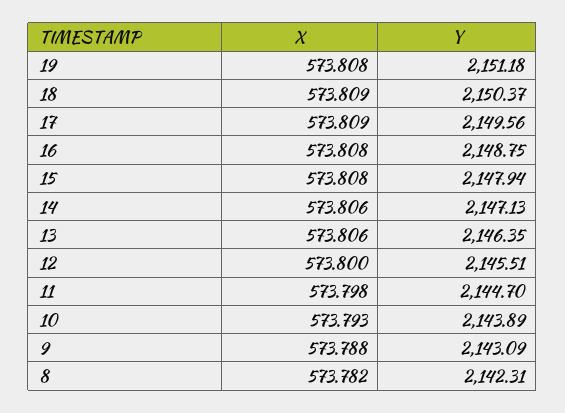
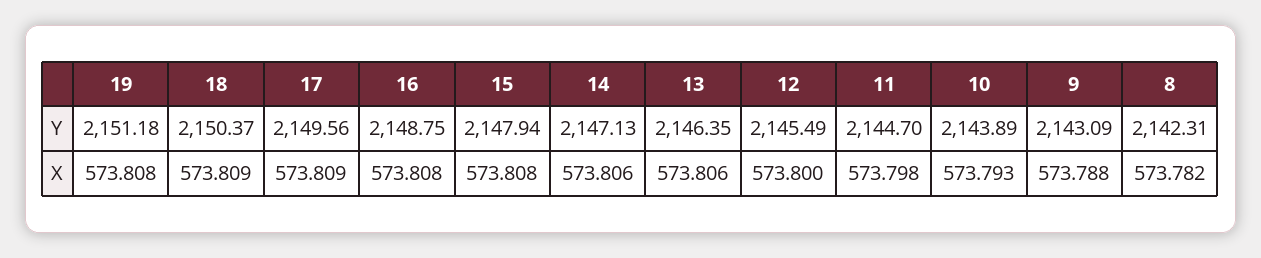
Y, 12: 2145.51 -> 2145.49

